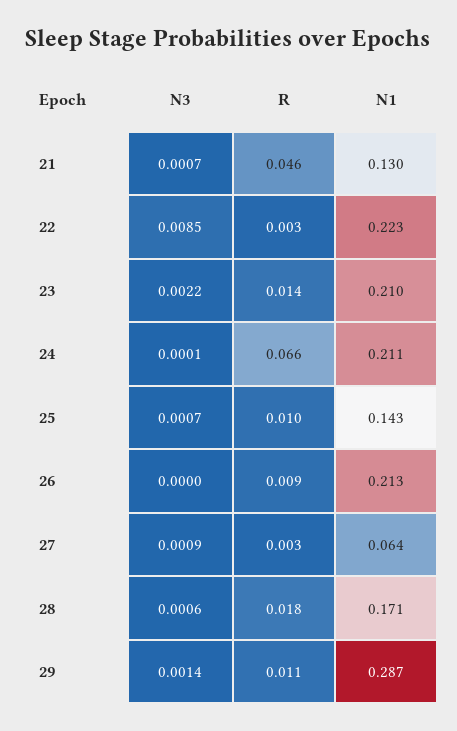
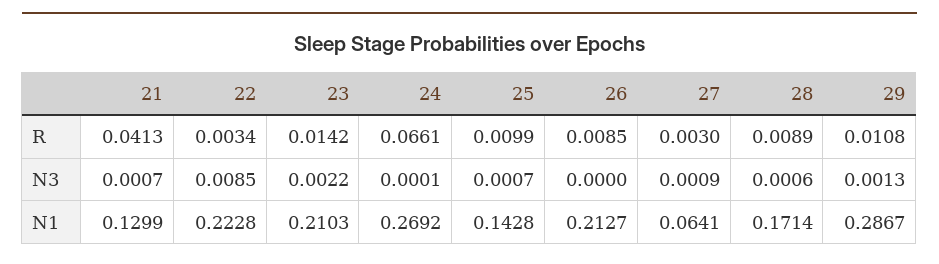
R, 21: 0.046 -> 0.0413
N1, 24: 0.211 -> 0.2692
R, 28: 0.018 -> 0.0089
N3, 29: 0.0014 -> 0.0013

